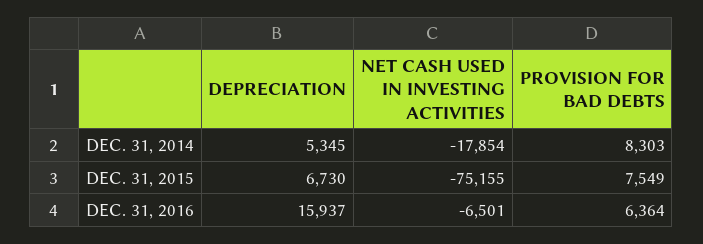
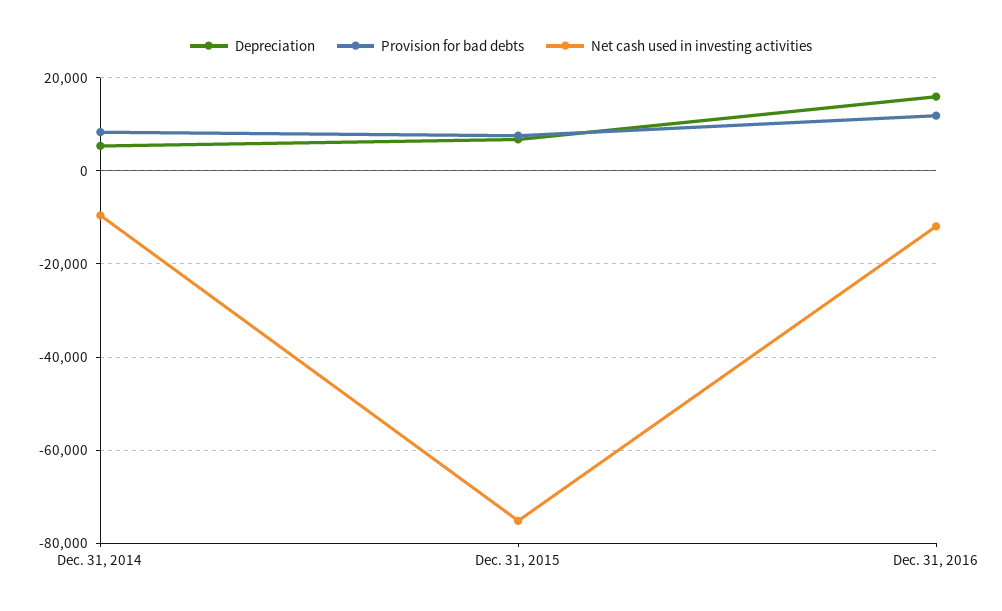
NET CASH USED IN INVESTING ACTIVITIES, DEC. 31, 2014: -17854 -> -10000
NET CASH USED IN INVESTING ACTIVITIES, DEC. 31, 2016: -6501 -> -12000
PROVISION FOR BAD DEBTS, DEC. 31, 2016: 6364 -> 12000

